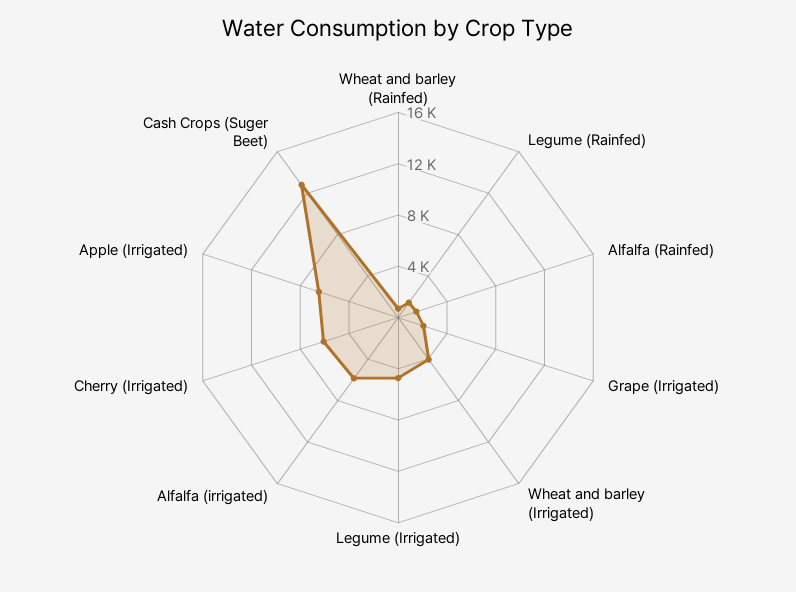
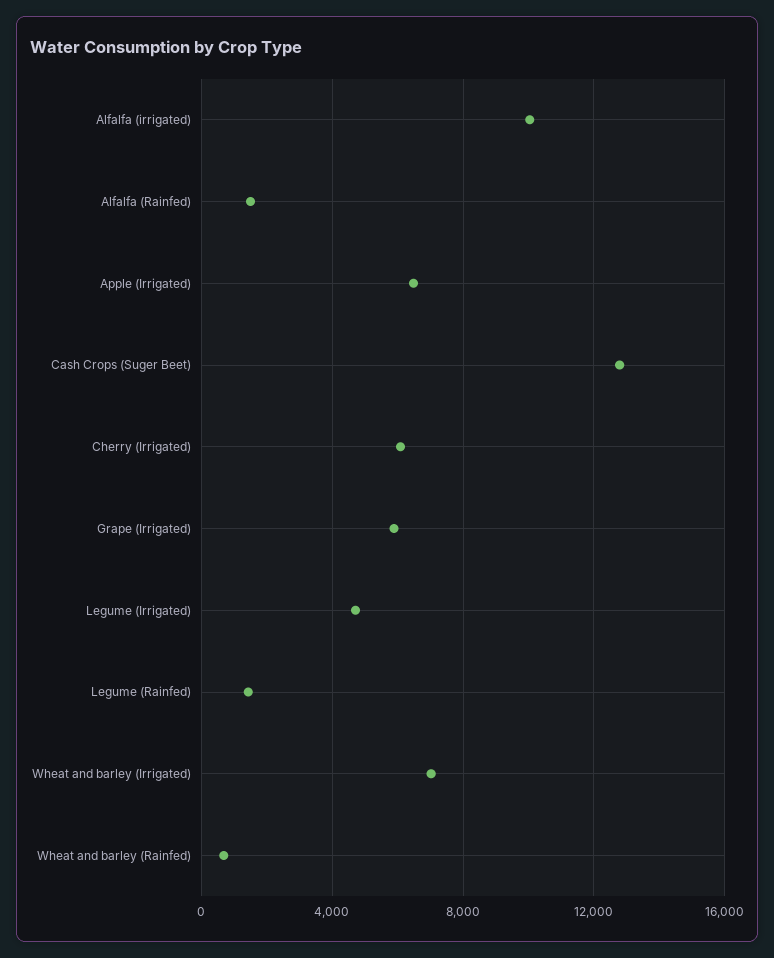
Grape (Irrigated): 2000 -> 6000
Wheat and barley (Irrigated): 4000 -> 7000
Alfalfa (irrigated): 6000 -> 10000

